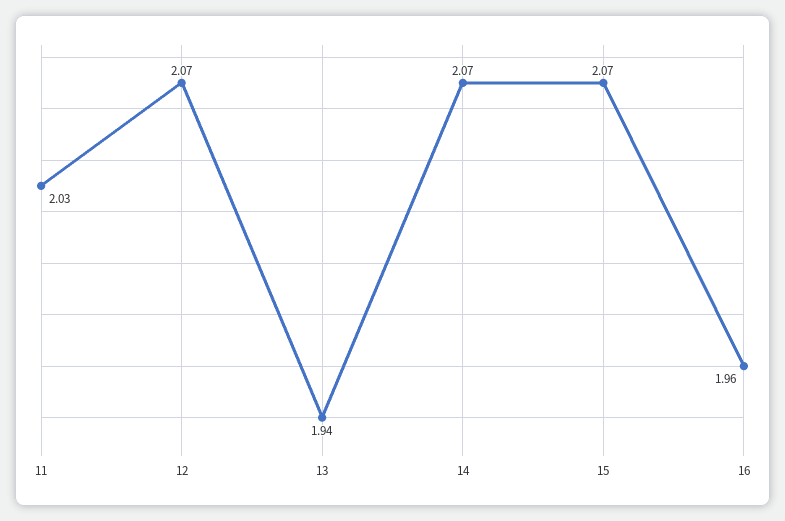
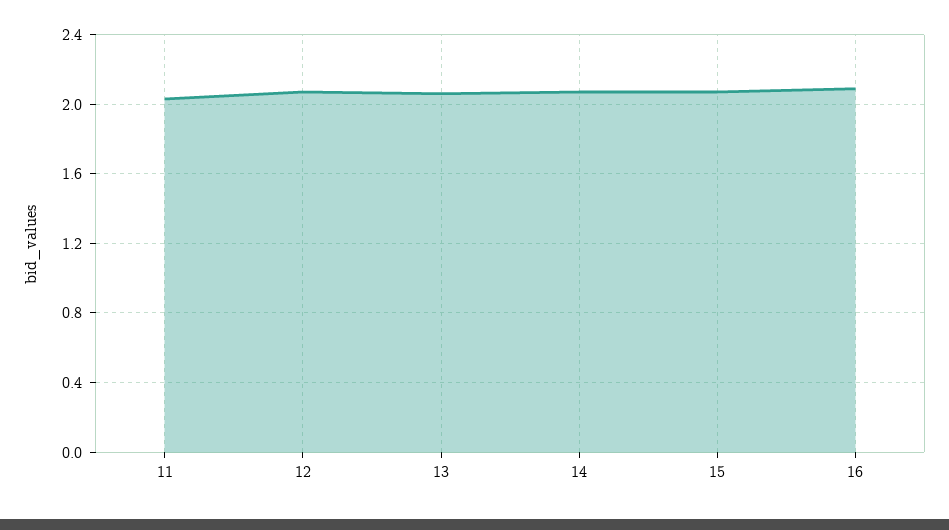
13: 1.94 -> 2.05
16: 1.96 -> 2.1

